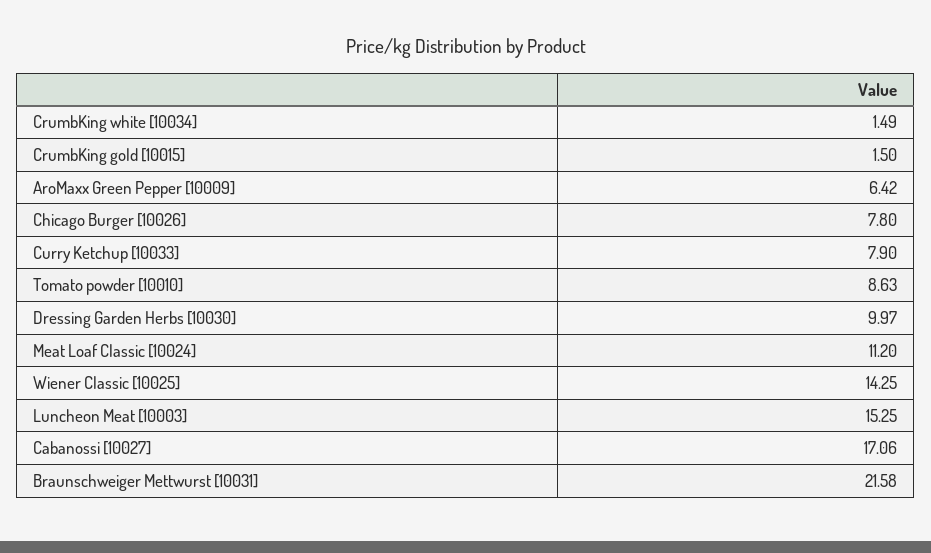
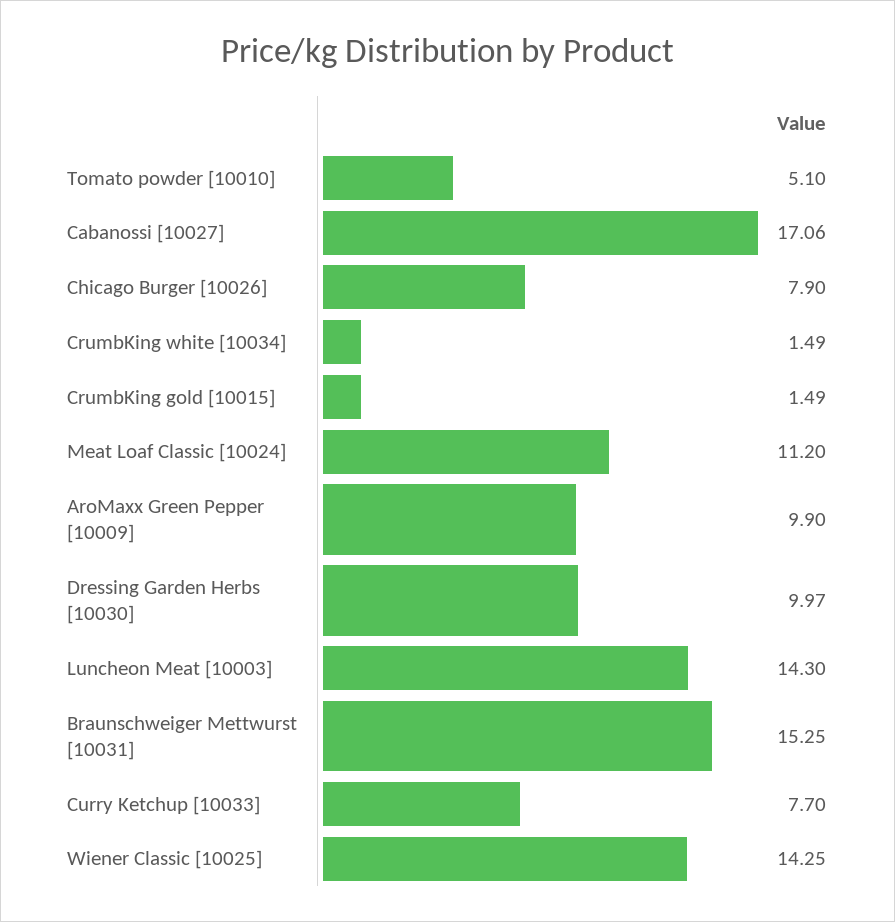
CrumbKing gold [10015]: 1.5 -> 1.49
AroMaxx Green Pepper [10009]: 6.42 -> 9.9
Chicago Burger [10026]: 7.8 -> 7.9
Curry Ketchup [10033]: 7.9 -> 7.7
Tomato powder [10010]: 8.63 -> 5.1
Luncheon Meat [10003]: 15.25 -> 14.3
Braunschweiger Mettwurst [10031]: 21.58 -> 15.25

